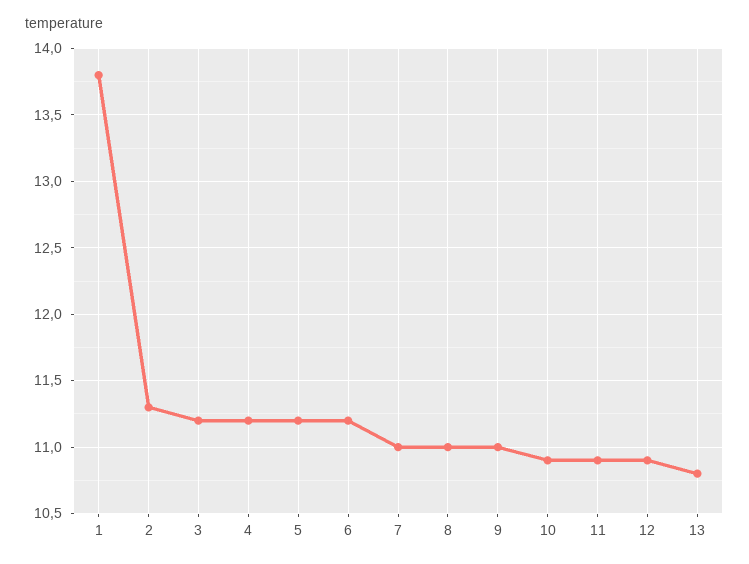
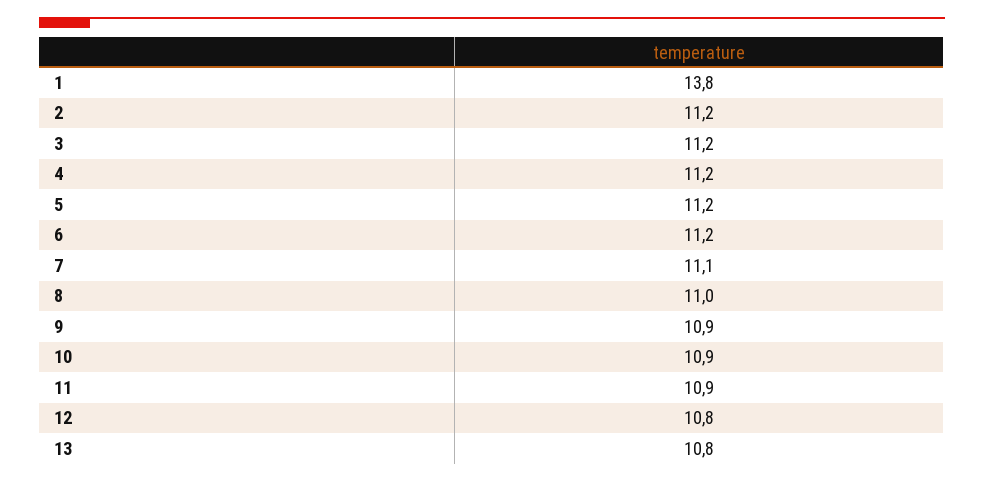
2: 11.3 -> 11.2
7: 11 -> 11.1
9: 11 -> 10.9
12: 10.9 -> 10.8

